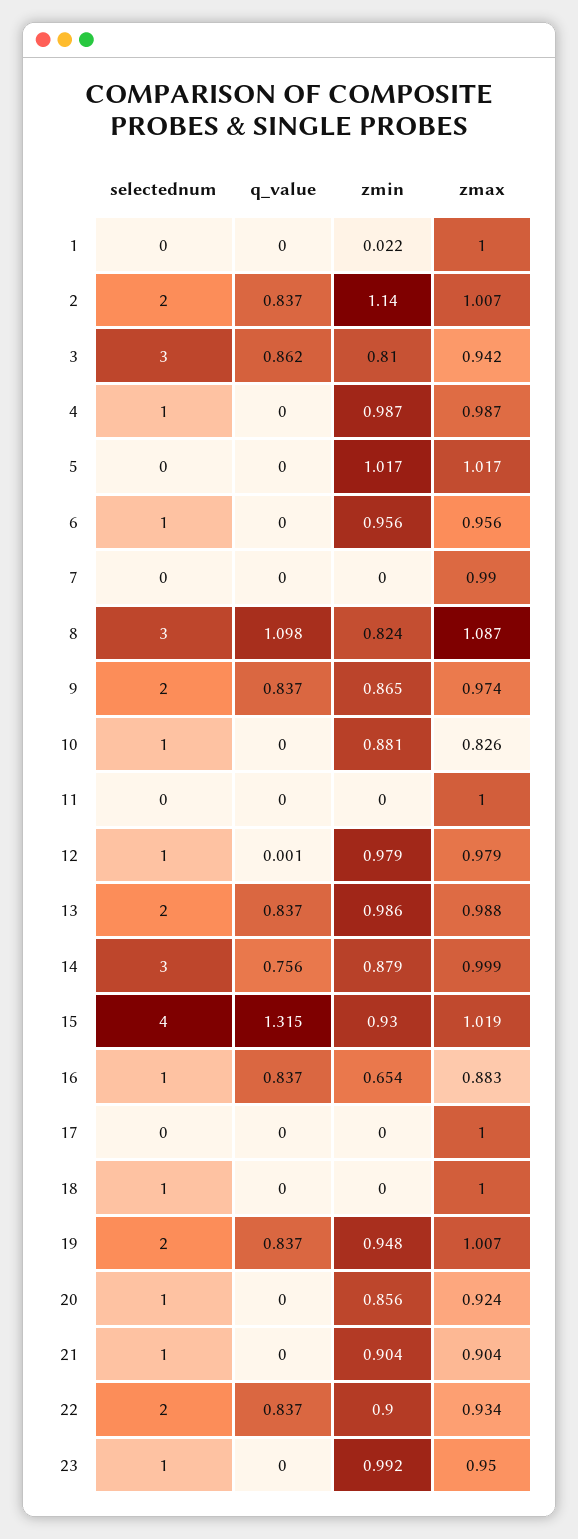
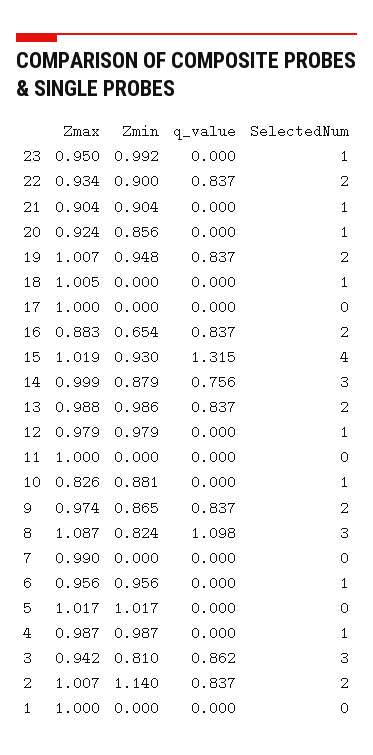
zmin, 1: 0.022 -> 0
q_value, 12: 0.001 -> 0
selectednum, 16: 1 -> 2
zmax, 18: 1 -> 1.005

